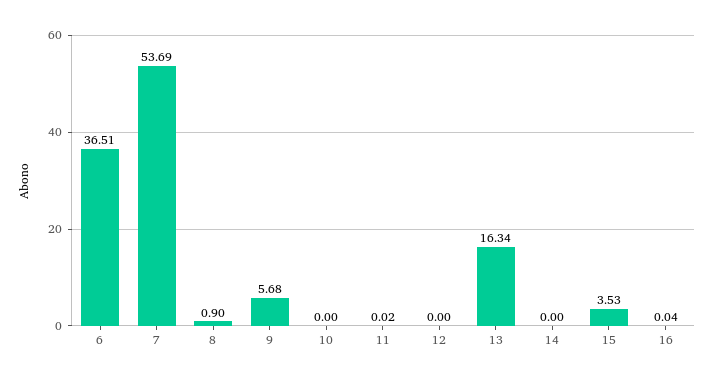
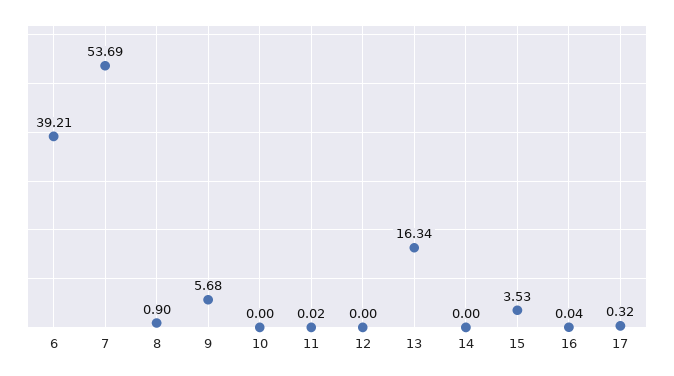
6: 36.51 -> 39.21
17: none -> 0.32

